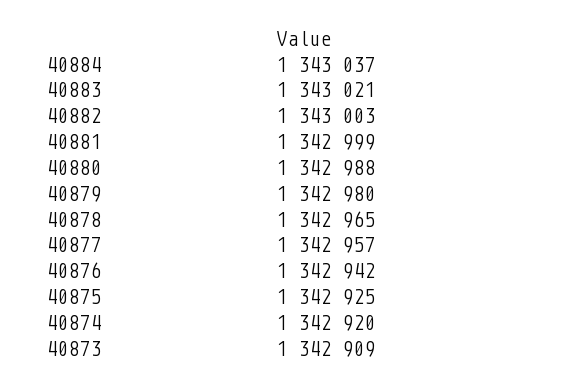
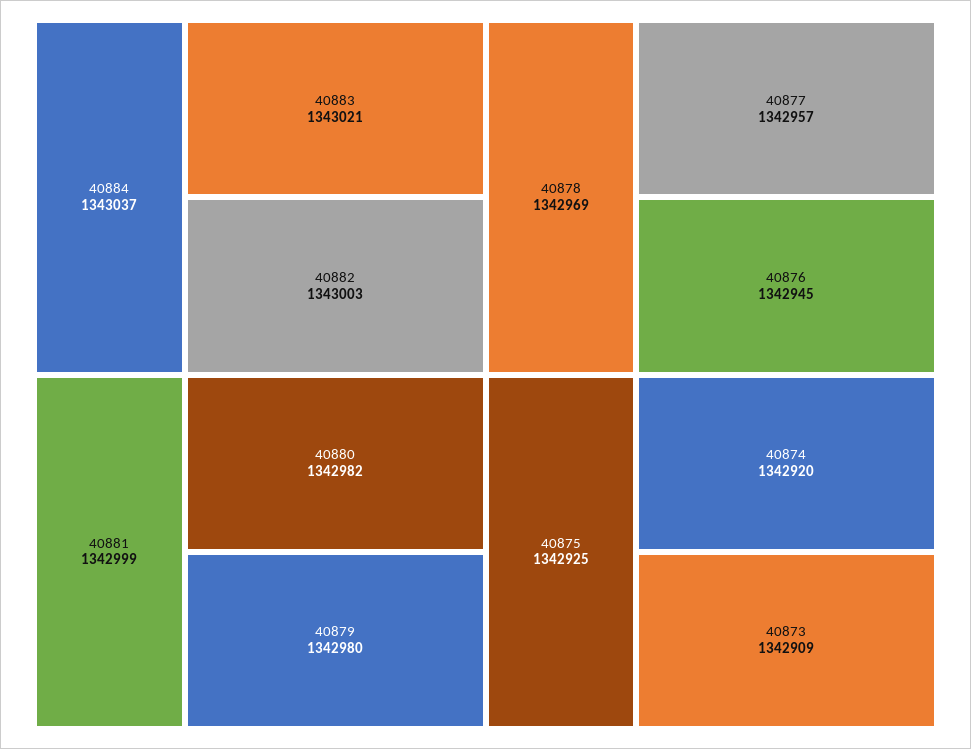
40880: 1342988 -> 1342982
40878: 1342965 -> 1342969
40876: 1342942 -> 1342945

